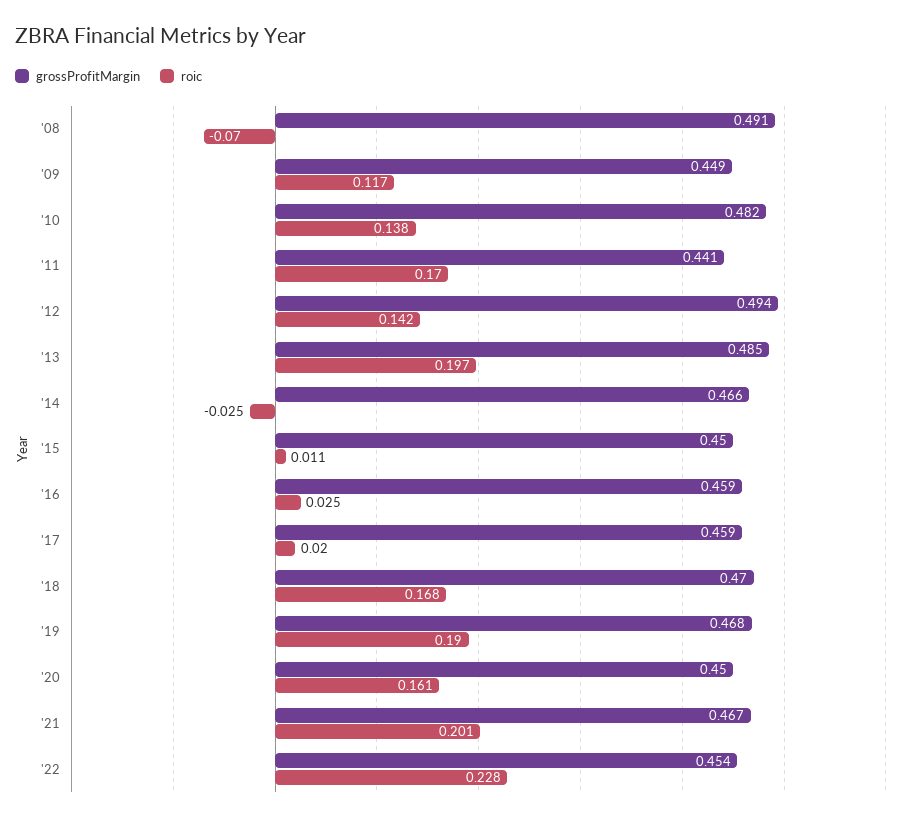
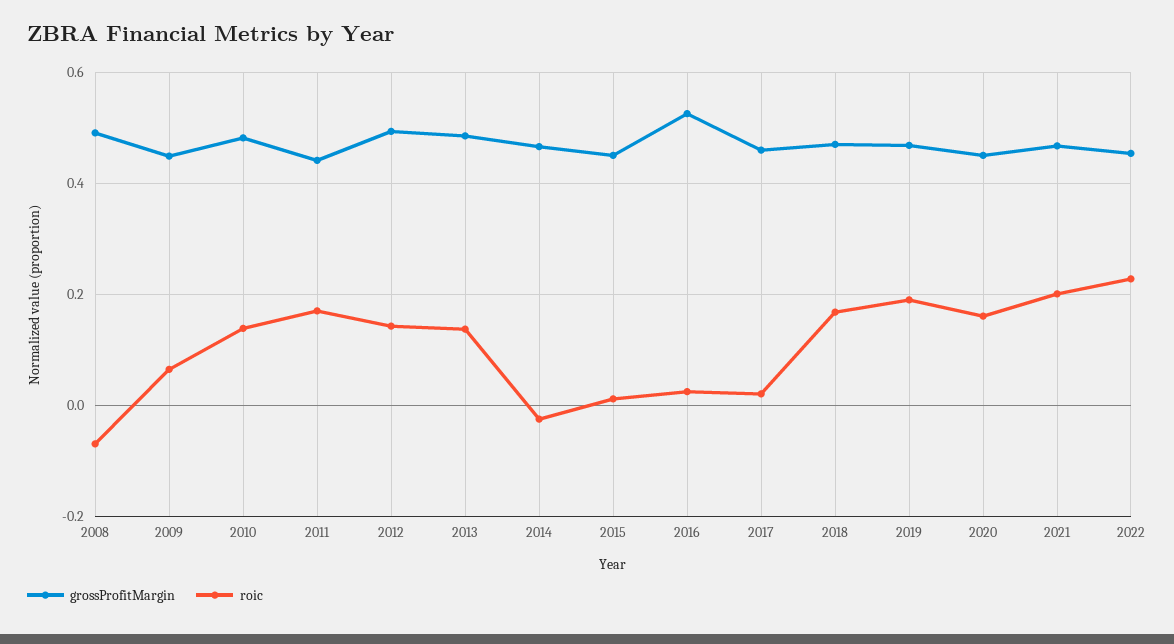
roic, '09: 0.117 -> 0.06
roic, '13: 0.197 -> 0.14
grossProfitMargin, '16: 0.459 -> 0.52

